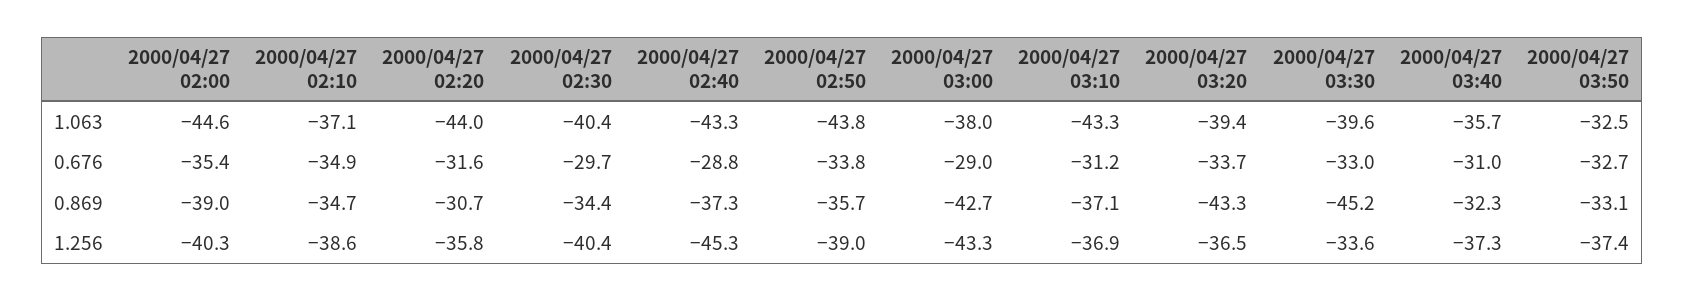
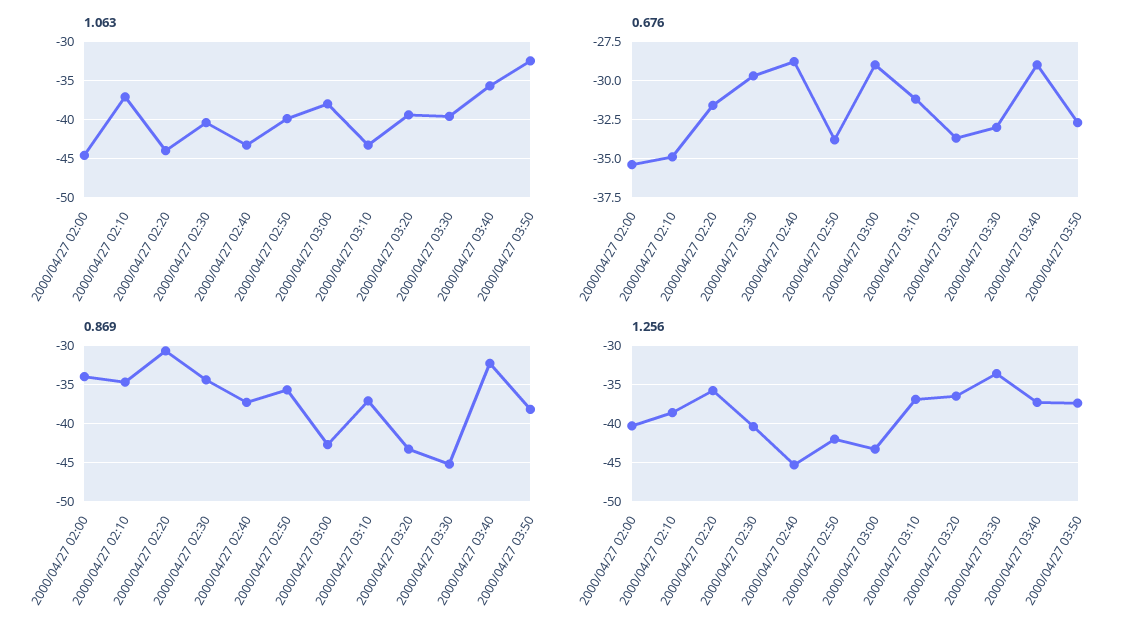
1.063, 2000/04/27 02:50: -43.8 -> -40
0.676, 2000/04/27 03:40: -31 -> -29
0.869, 2000/04/27 02:00: -39 -> -34
0.869, 2000/04/27 03:50: -33.1 -> -38
1.256, 2000/04/27 02:50: -39 -> -42

